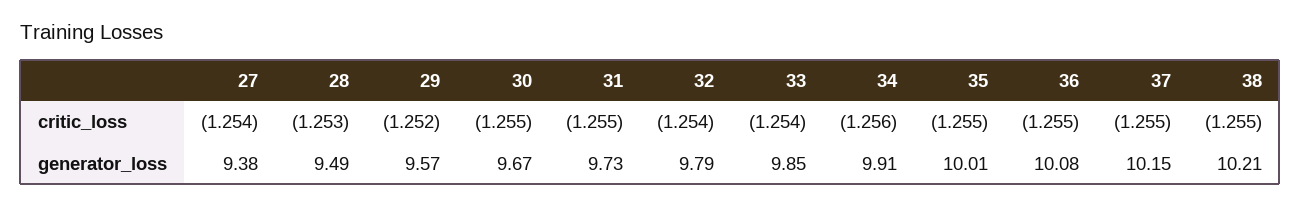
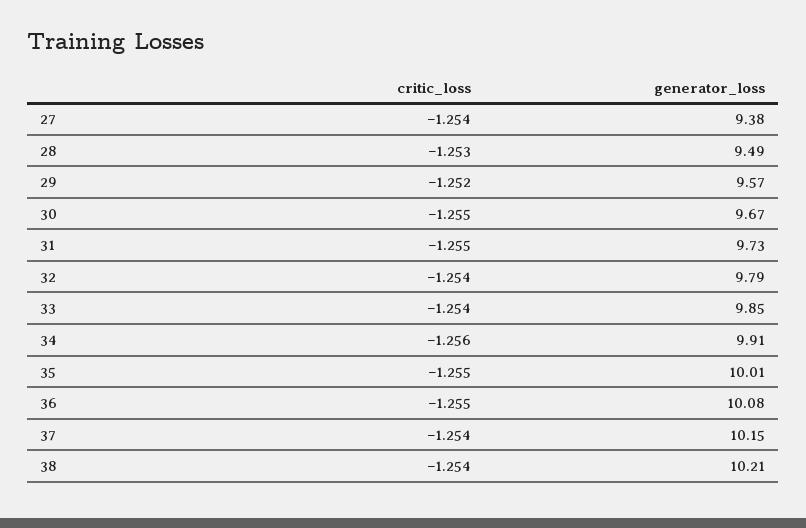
37, critic_loss: -1.255 -> -1.254
38, critic_loss: -1.255 -> -1.254

